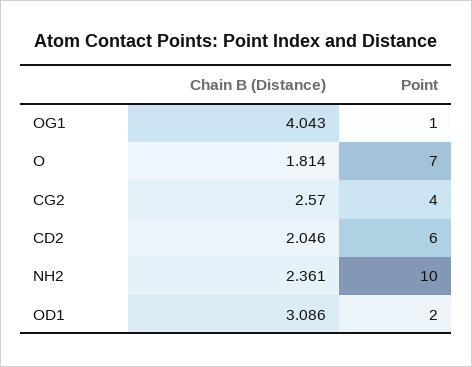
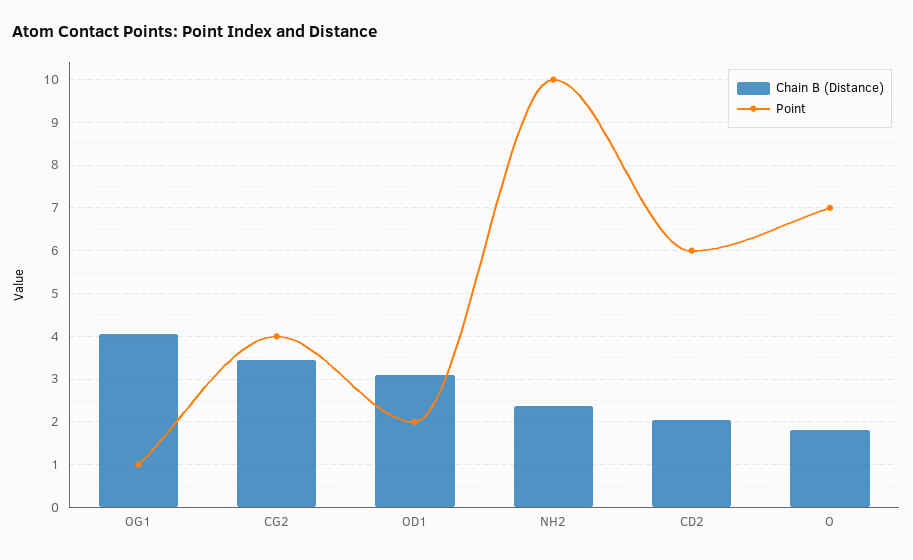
Chain B (Distance), CG2: 2.57 -> 3.4

